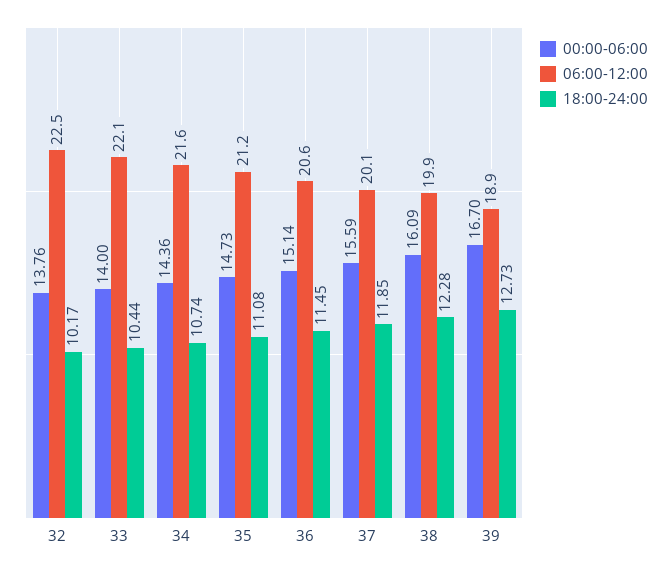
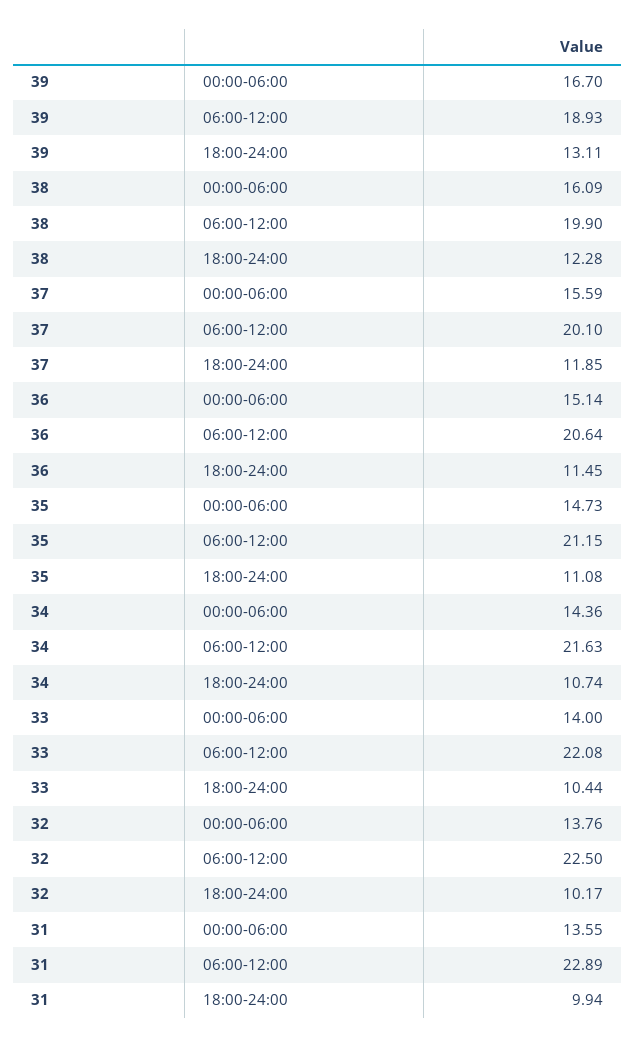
18:00-24:00, 39: 12.73 -> 13.11
00:00-06:00, 31: none -> 13.55
06:00-12:00, 31: none -> 22.89
18:00-24:00, 31: none -> 9.94

